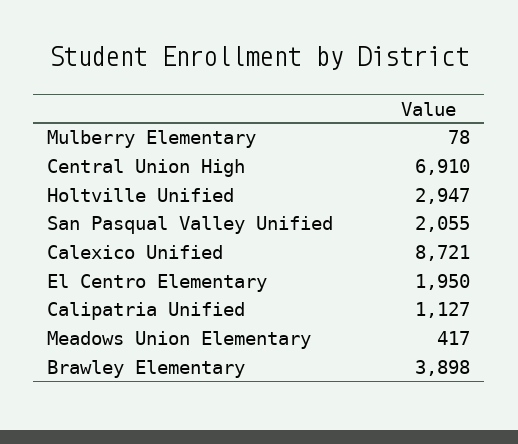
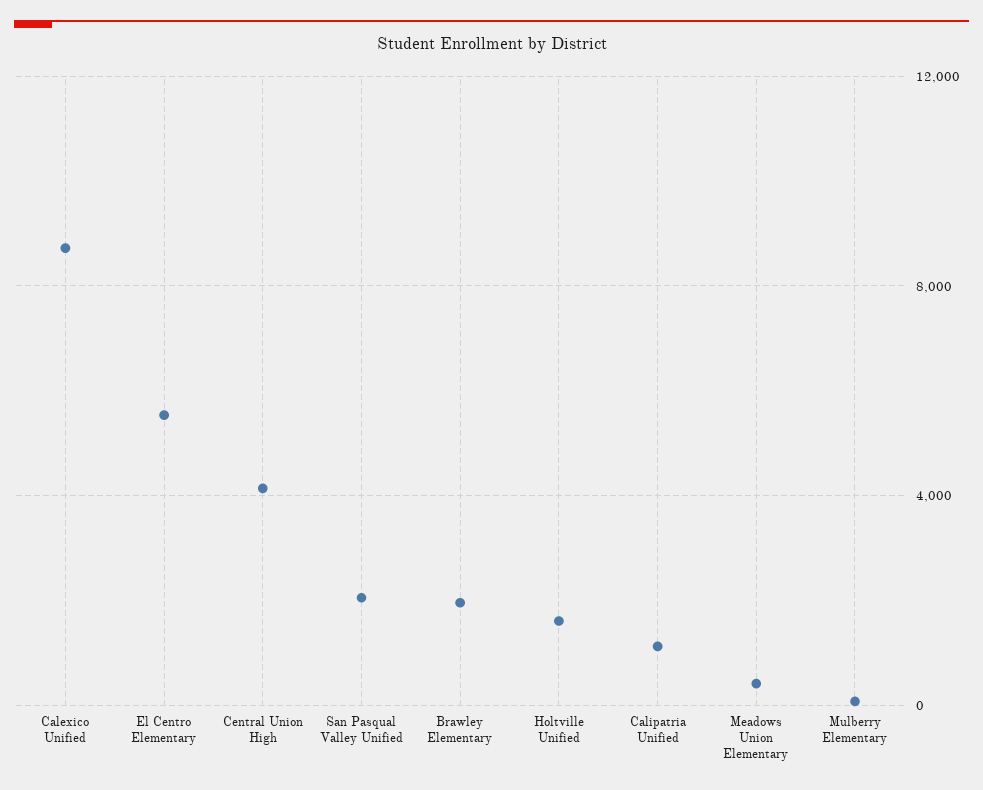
Central Union High: 6910 -> 4000
Holtville Unified: 2947 -> 1500
El Centro Elementary: 1950 -> 5500
Brawley Elementary: 3898 -> 2000

